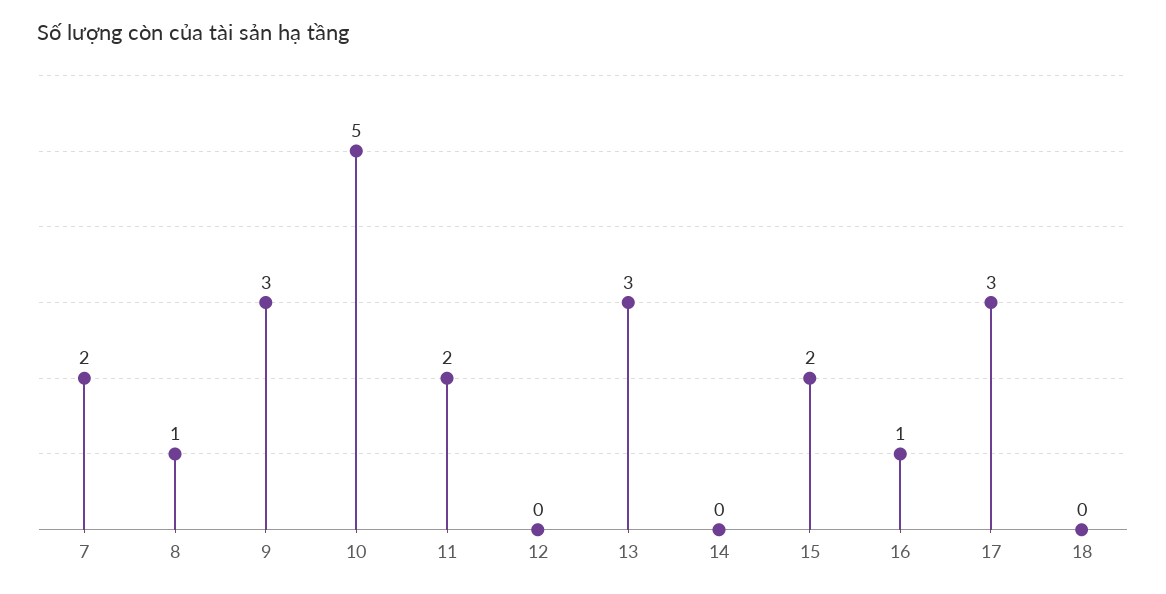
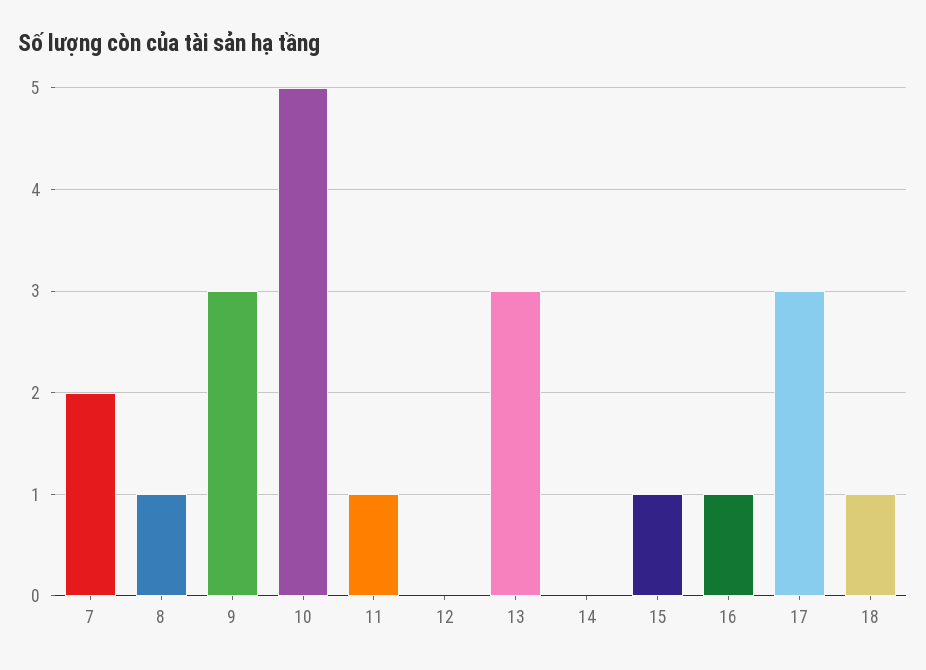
11: 2 -> 1
15: 2 -> 1
18: 0 -> 1

